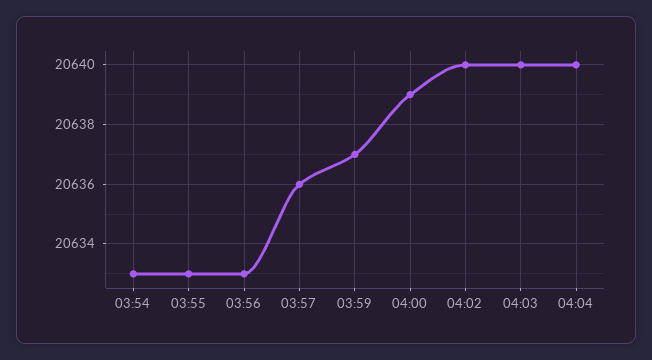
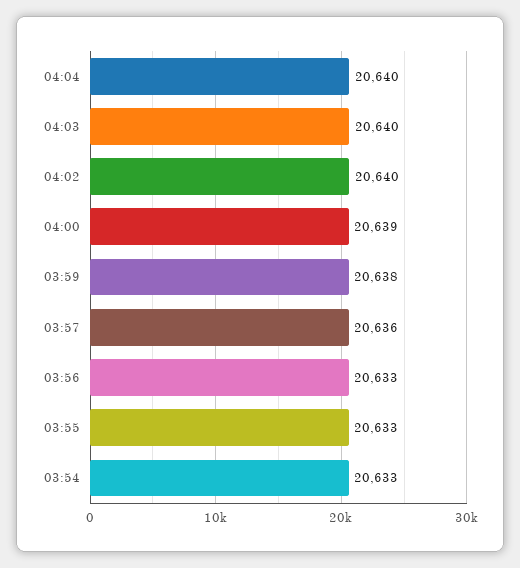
03:59: 20637 -> 20638

